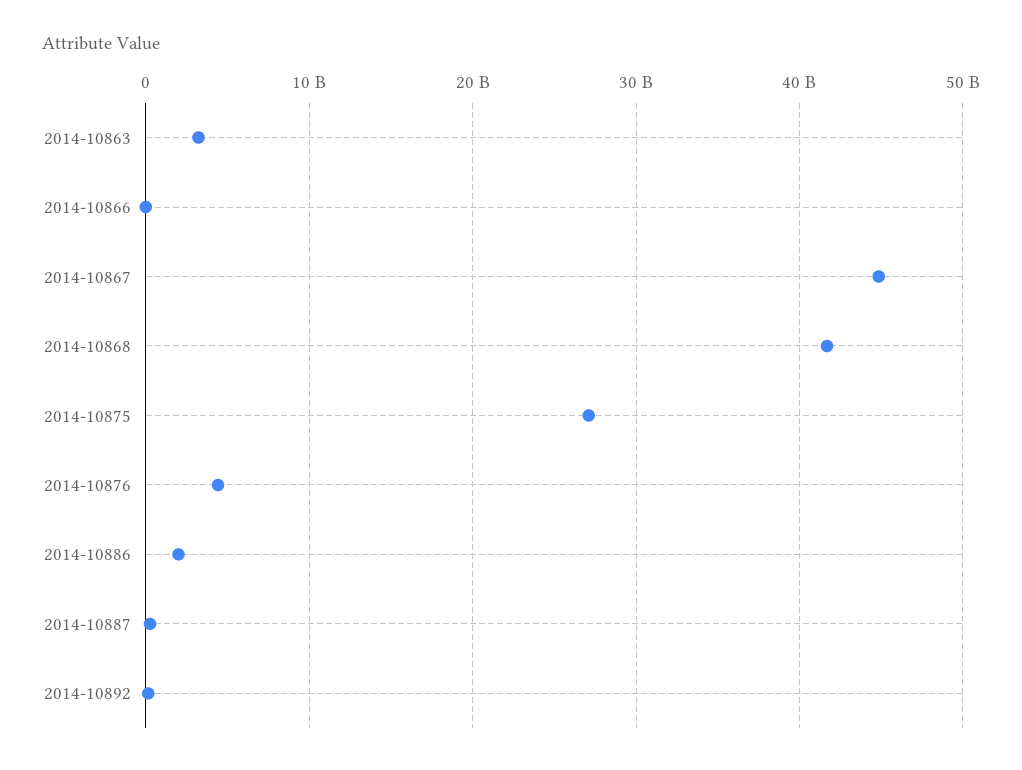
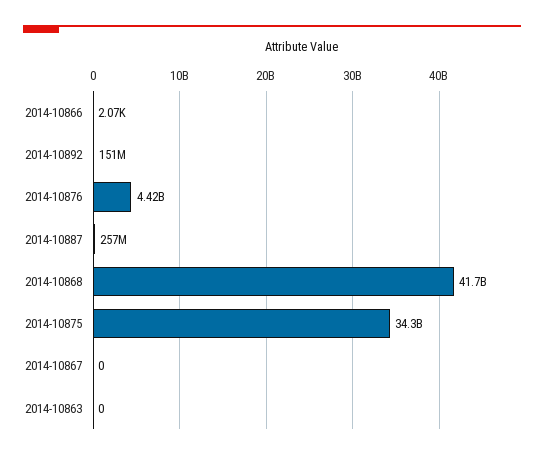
2014-10863: 3000000000 -> 0
2014-10867: 45000000000 -> 0
2014-10875: 27000000000 -> 34300000000
2014-10886: 2000000000 -> none

